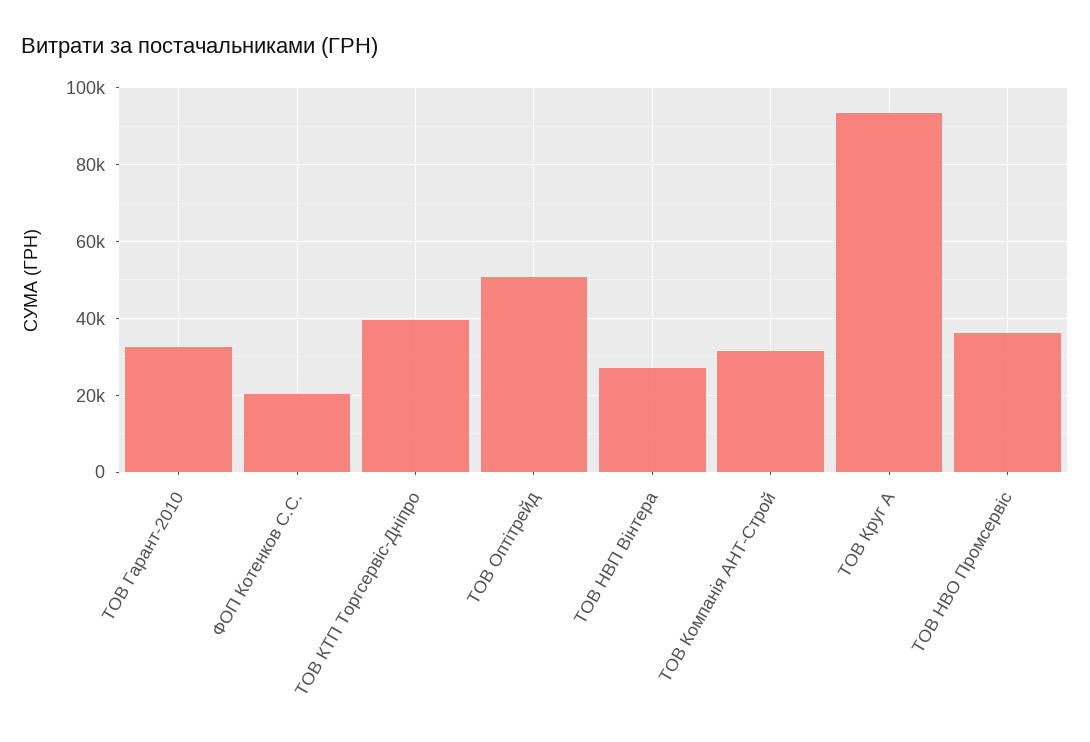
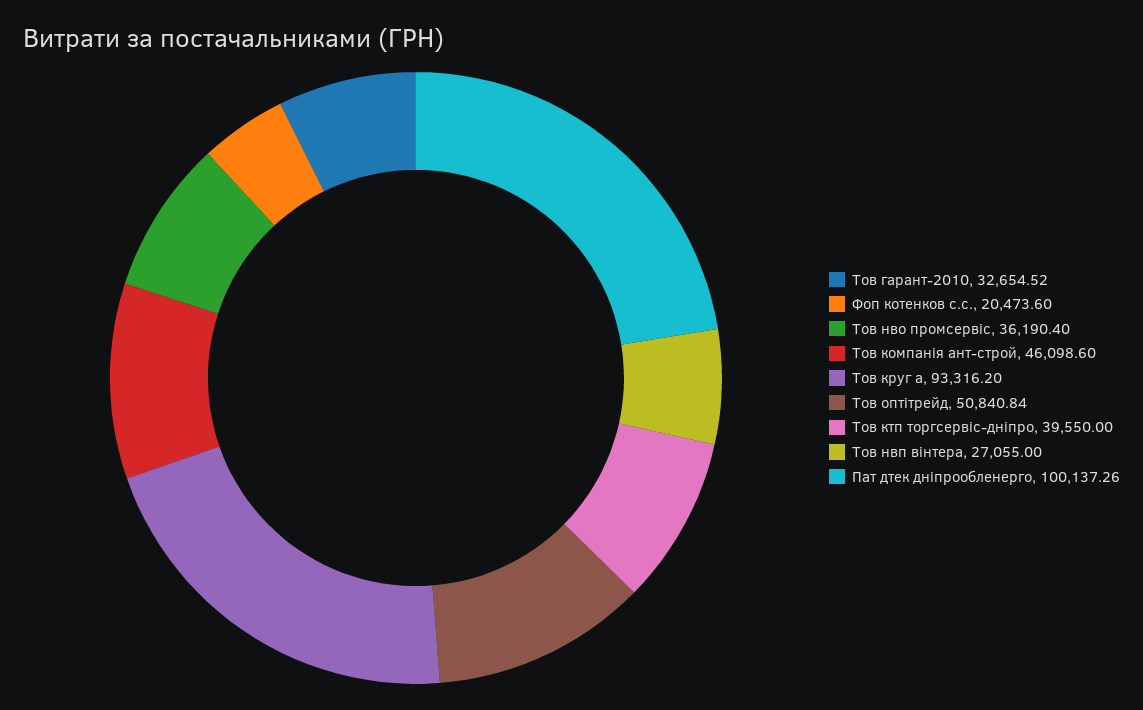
ТОВ Компанія АНТ-Строй: 32000 -> 46098.6
Пат дтек дніпрообленерго: none -> 100137.26

